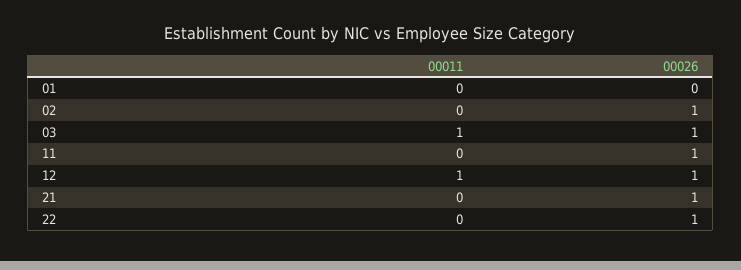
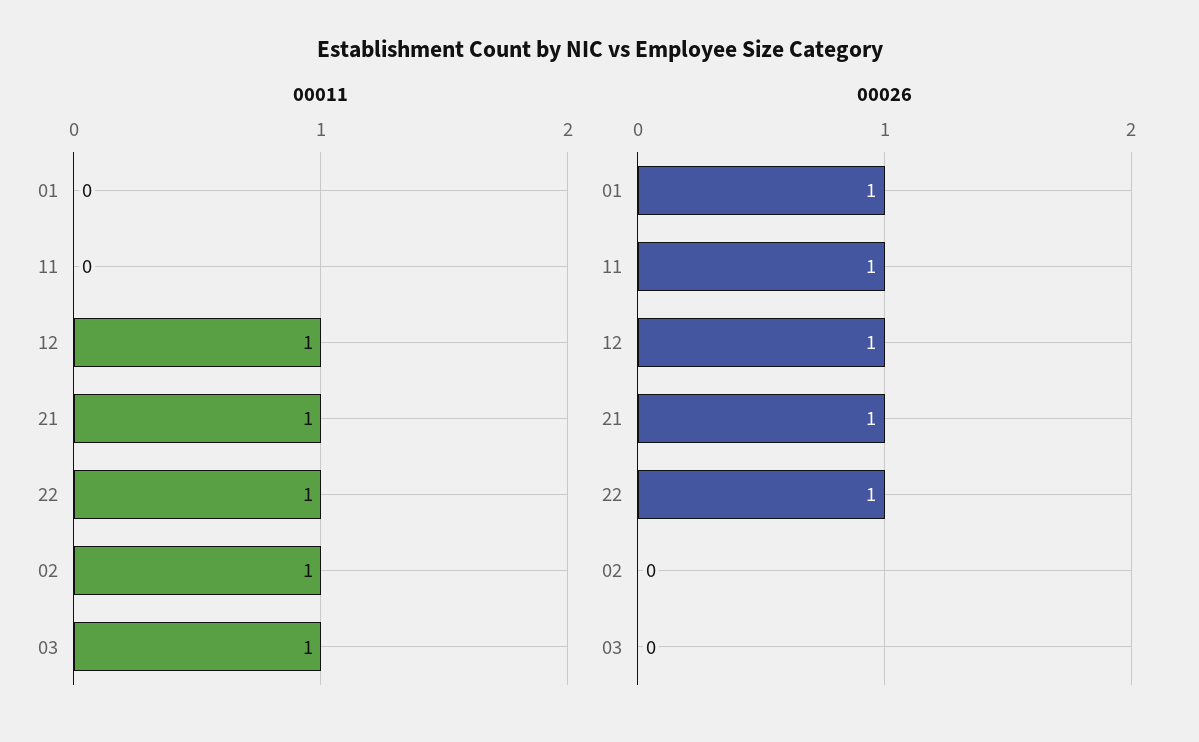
00026, 01: 0 -> 1
00011, 02: 0 -> 1
00026, 02: 1 -> 0
00026, 03: 1 -> 0
00011, 21: 0 -> 1
00011, 22: 0 -> 1

